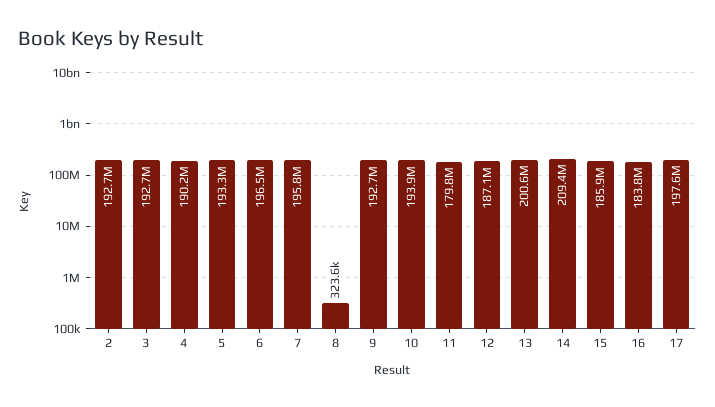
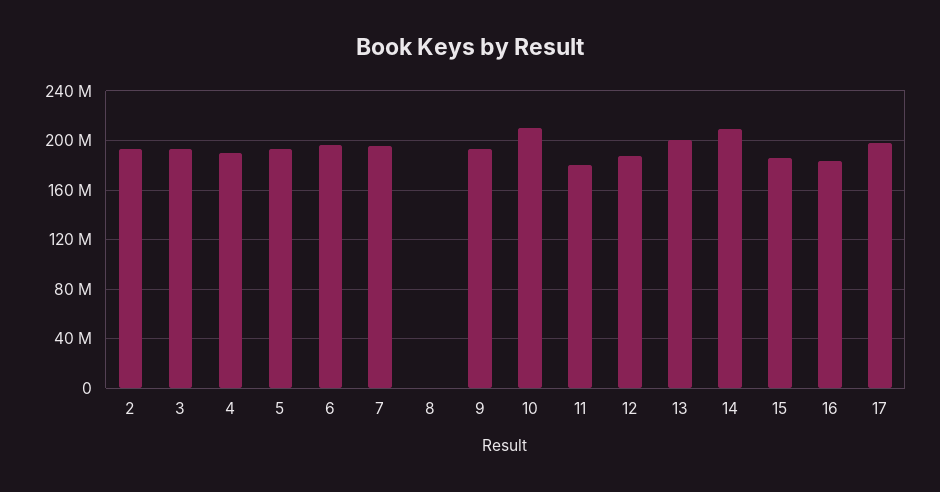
10: 193900000 -> 210000000

